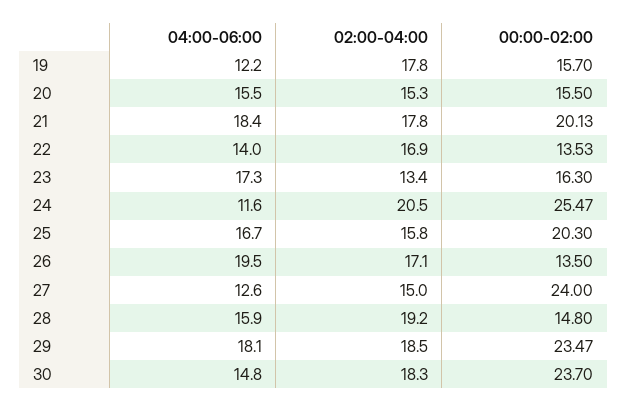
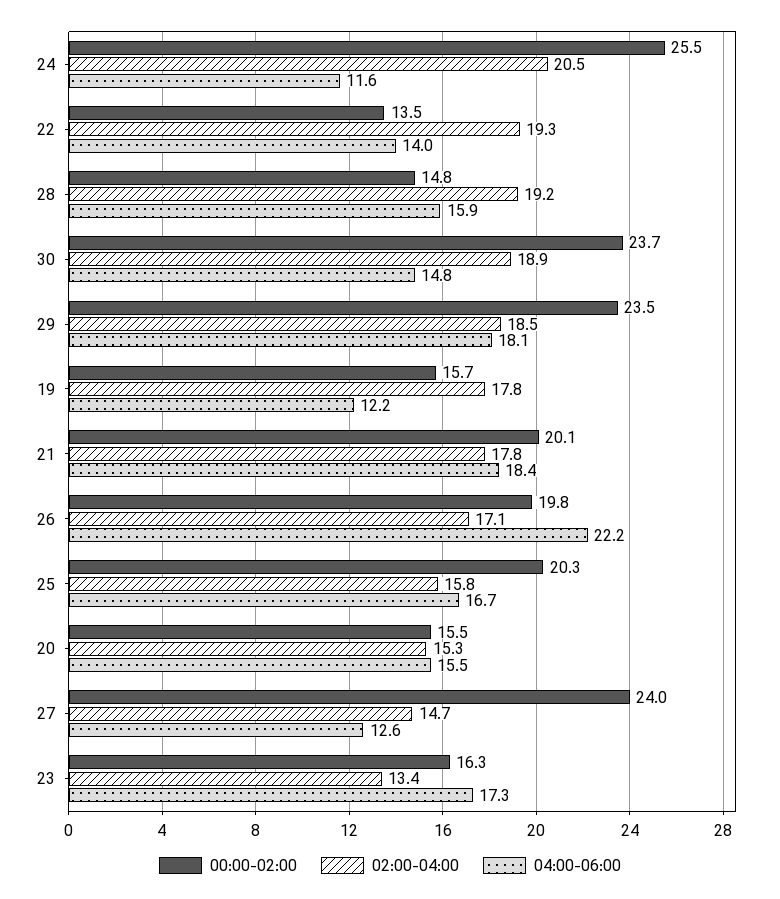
02:00-04:00, 22: 16.9 -> 19.3
04:00-06:00, 26: 19.5 -> 22.2
00:00-02:00, 26: 13.5 -> 19.8
02:00-04:00, 27: 15 -> 14.7
02:00-04:00, 30: 18.3 -> 18.9

